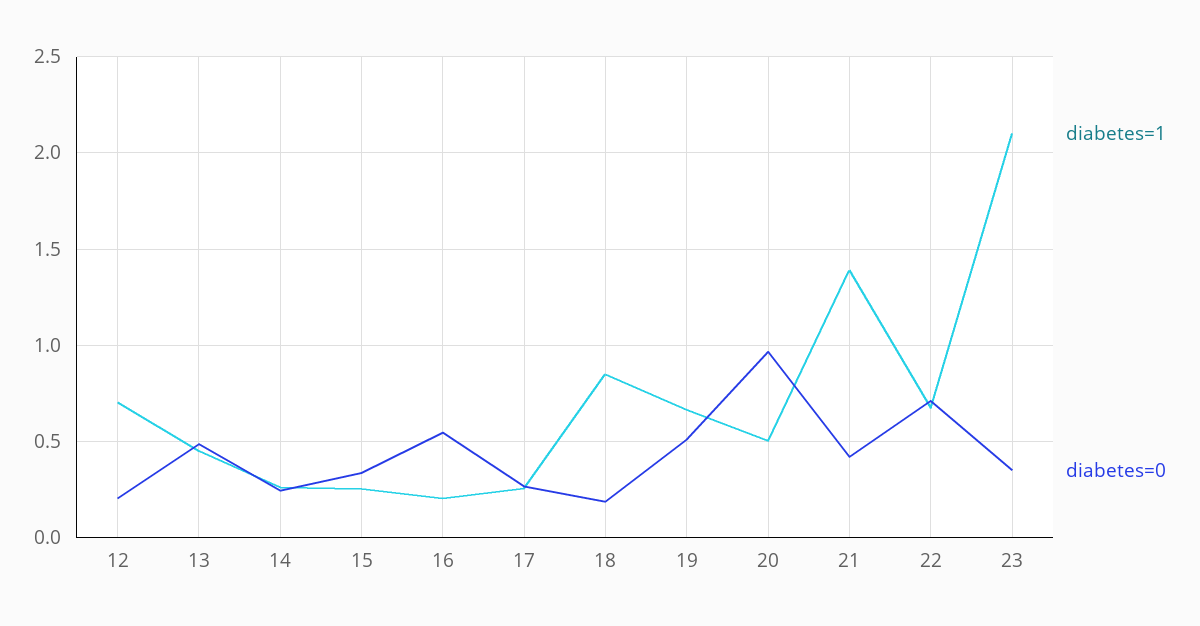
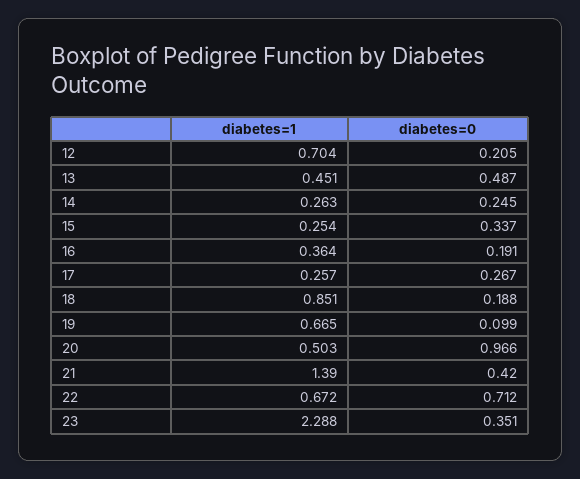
diabetes=1, 16: 0.2 -> 0.364
diabetes=0, 16: 0.55 -> 0.191
diabetes=0, 19: 0.5 -> 0.099
diabetes=1, 23: 2.1 -> 2.288

